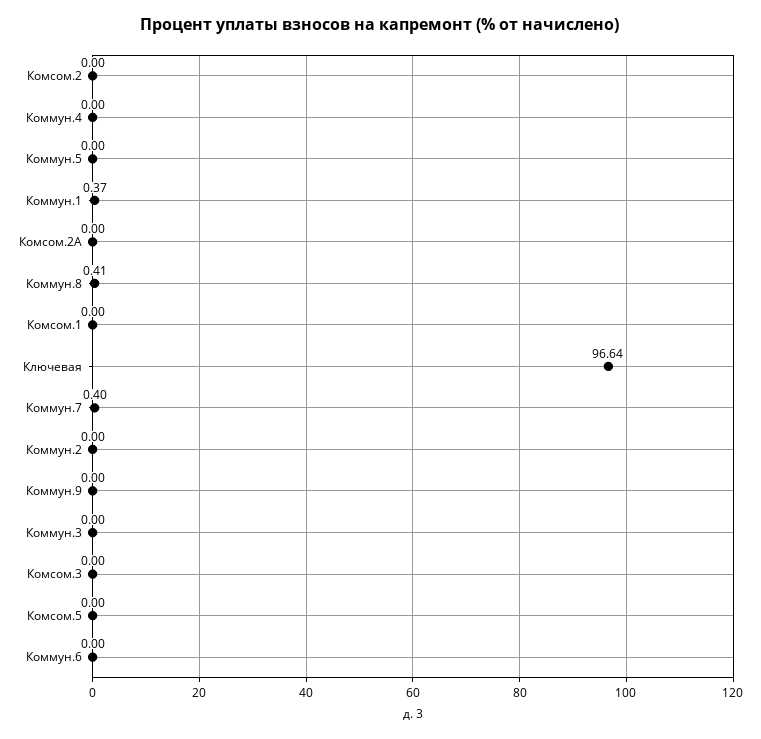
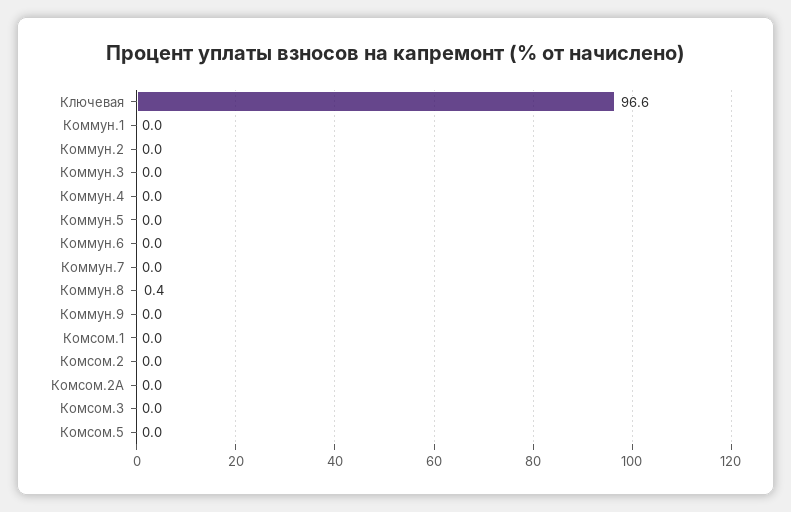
Коммун.1: 0.37 -> 0
Коммун.7: 0.4 -> 0

